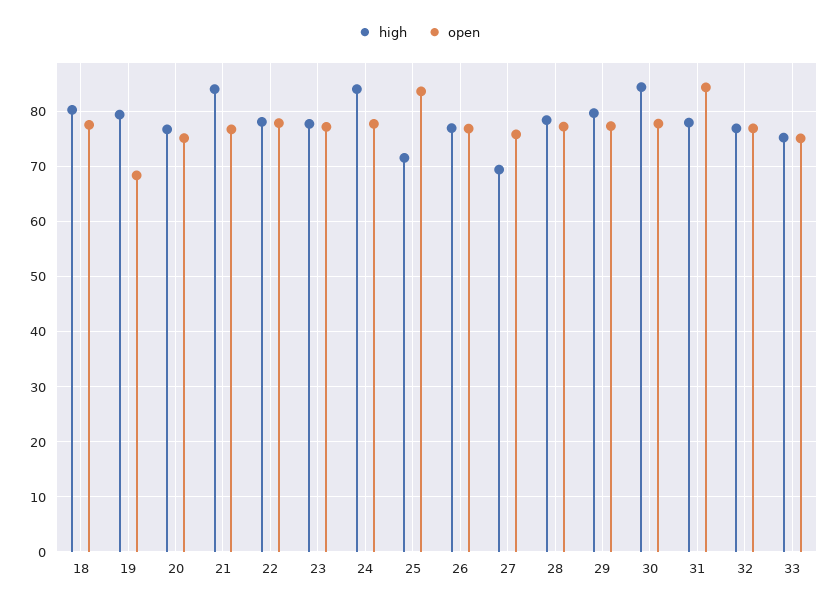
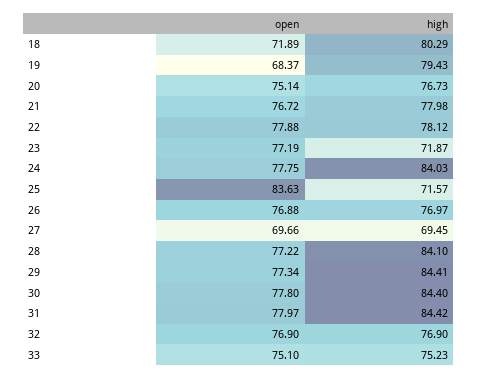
open, 18: 78 -> 71.89
high, 21: 84 -> 77.98
high, 23: 78 -> 71.87
open, 27: 76 -> 69.66
high, 28: 78 -> 84.1
high, 29: 80 -> 84.41
high, 31: 78 -> 84.42
open, 31: 84 -> 77.97

